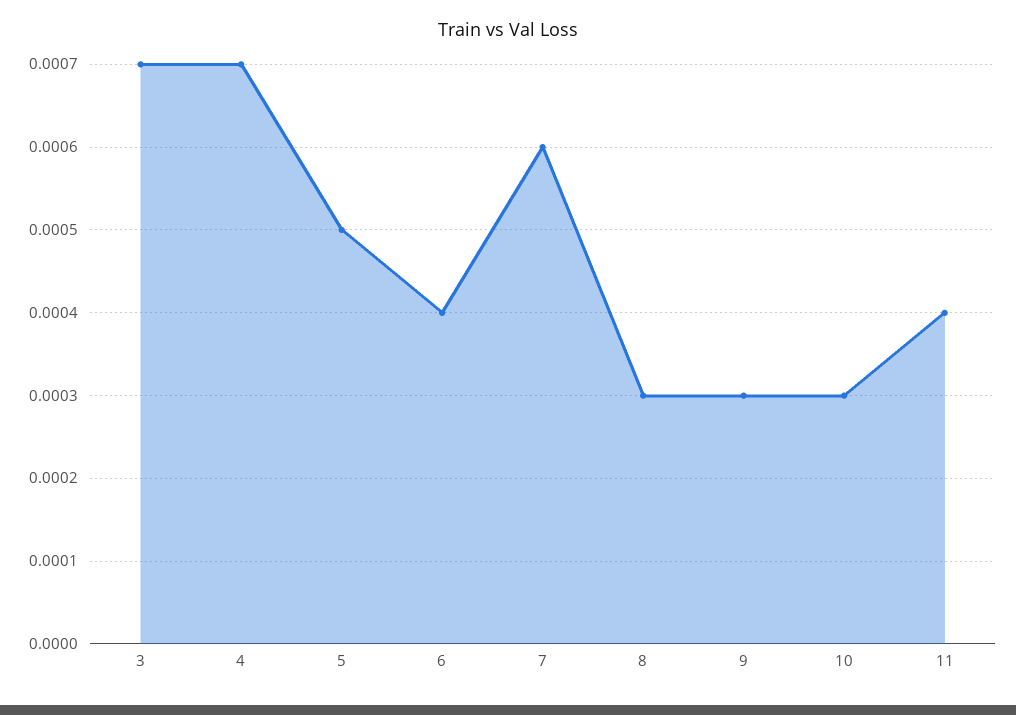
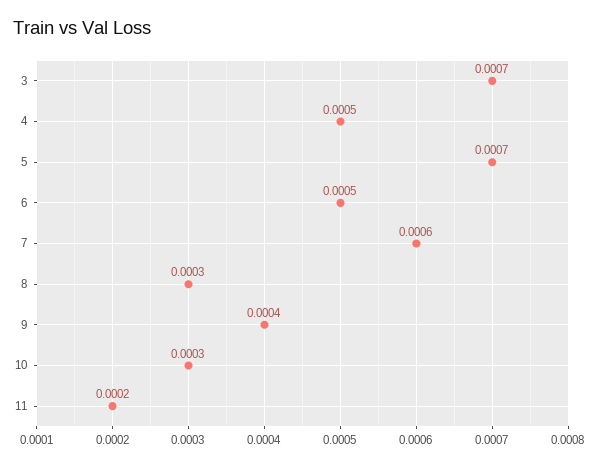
4: 0.0007 -> 0.0005
5: 0.0005 -> 0.0007
6: 0.0004 -> 0.0005
9: 0.0003 -> 0.0004
11: 0.0004 -> 0.0002

